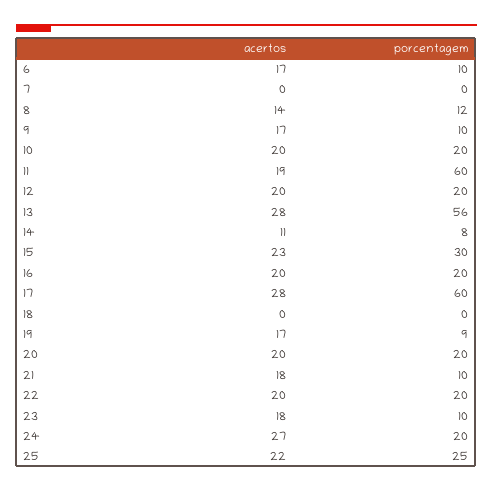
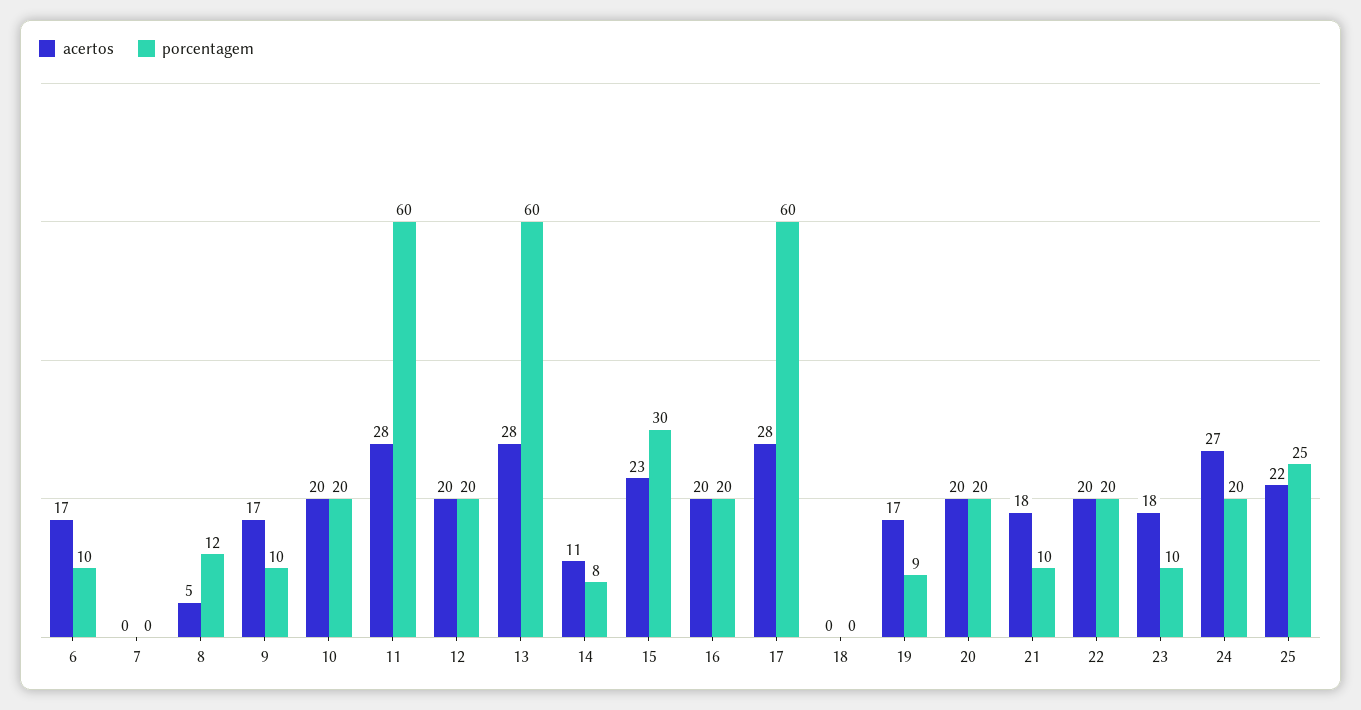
acertos, 8: 14 -> 5
acertos, 11: 19 -> 28
porcentagem, 13: 56 -> 60

